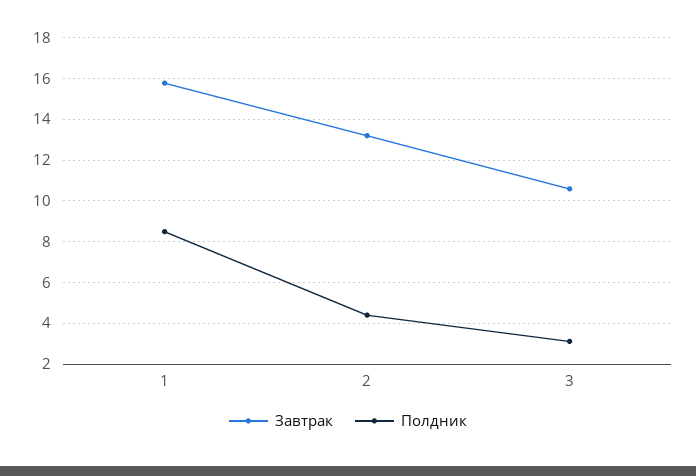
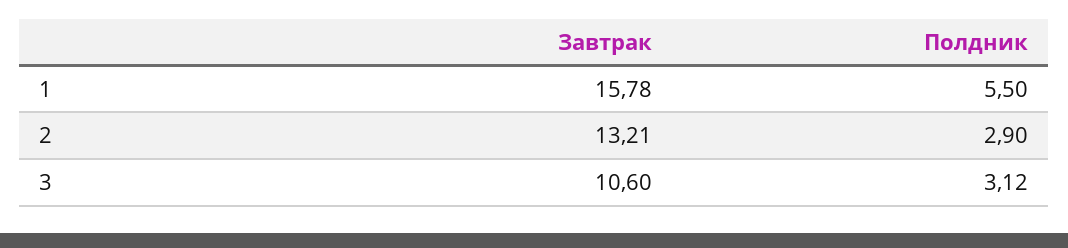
Полдник, 1: 8.5 -> 5.5
Полдник, 2: 4.5 -> 2.9

